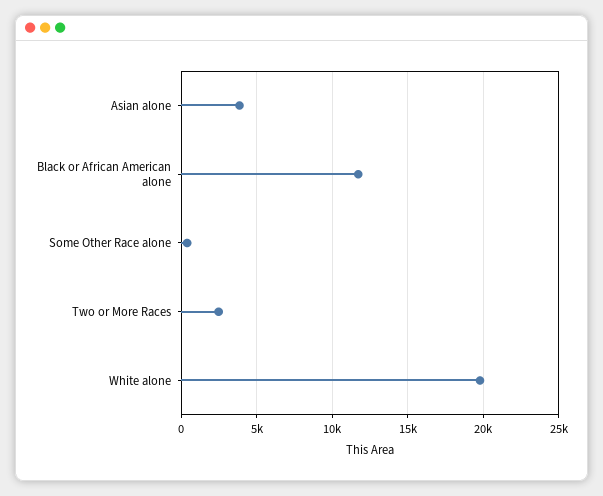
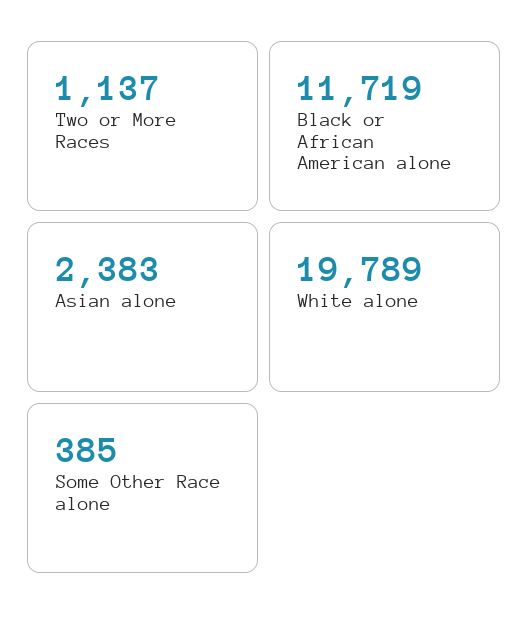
Asian alone: 4000 -> 2383
Two or More Races: 2500 -> 1137

